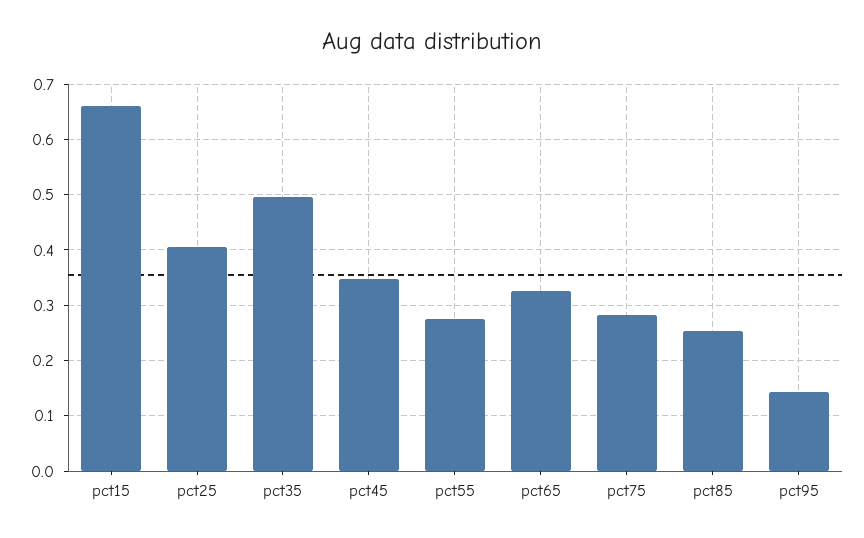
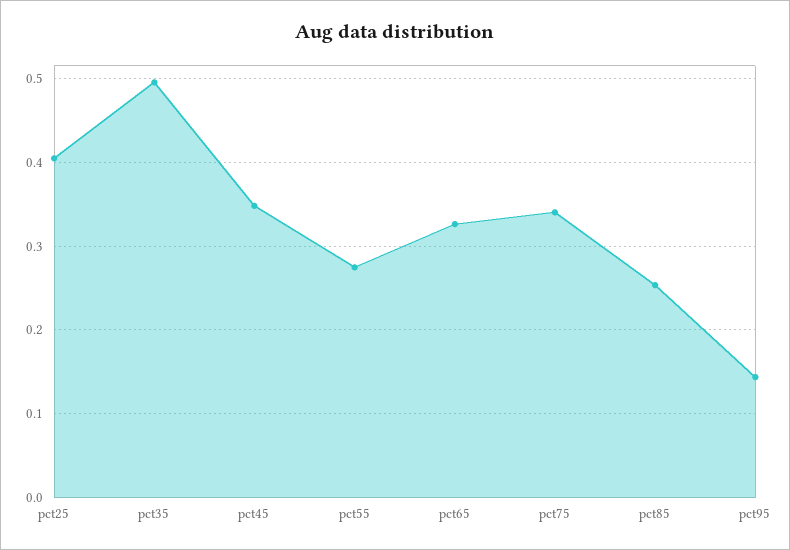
pct15: 0.66 -> none
pct75: 0.28 -> 0.34

